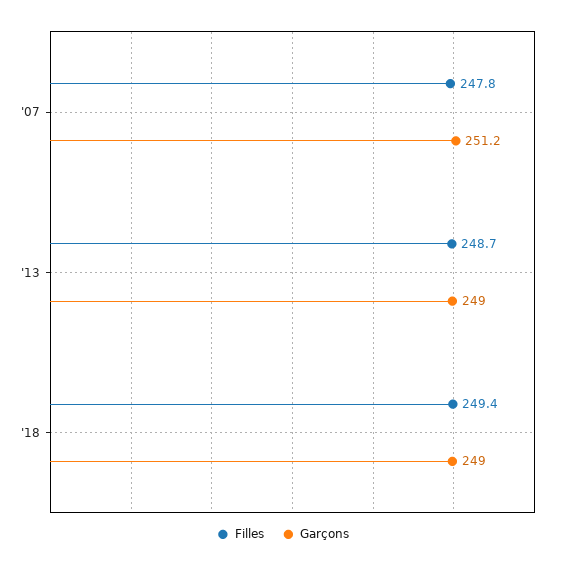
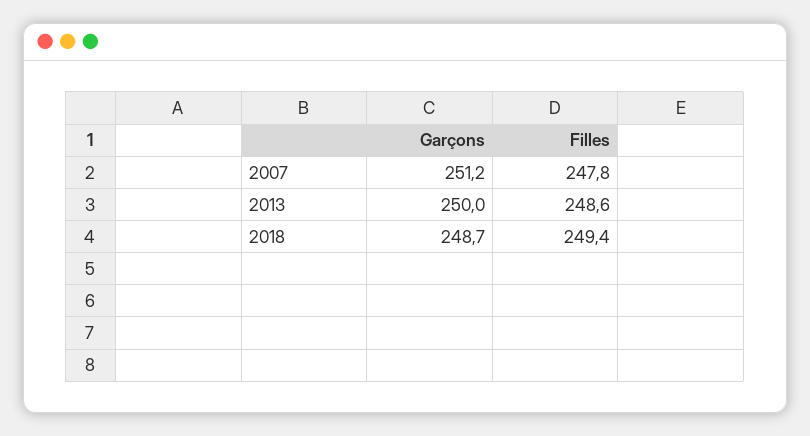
Filles, '13: 248.7 -> 248.6
Garçons, '13: 249 -> 250
Garçons, '18: 249 -> 248.7

